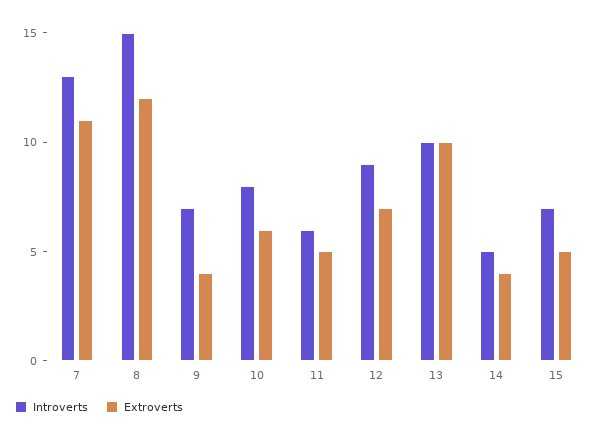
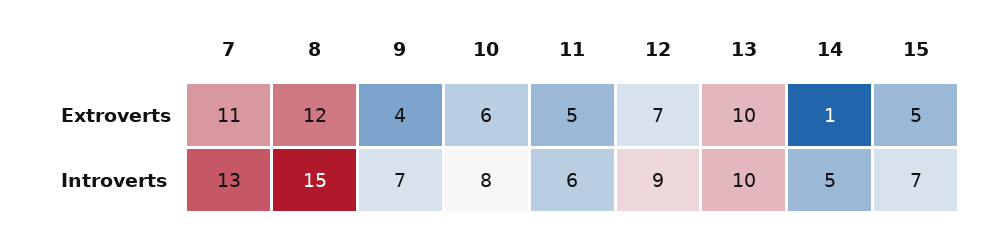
Extroverts, 14: 4 -> 1

